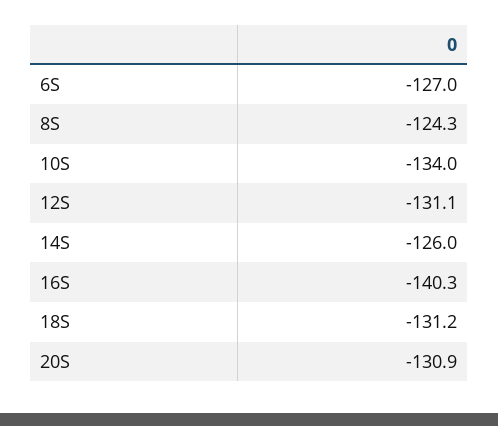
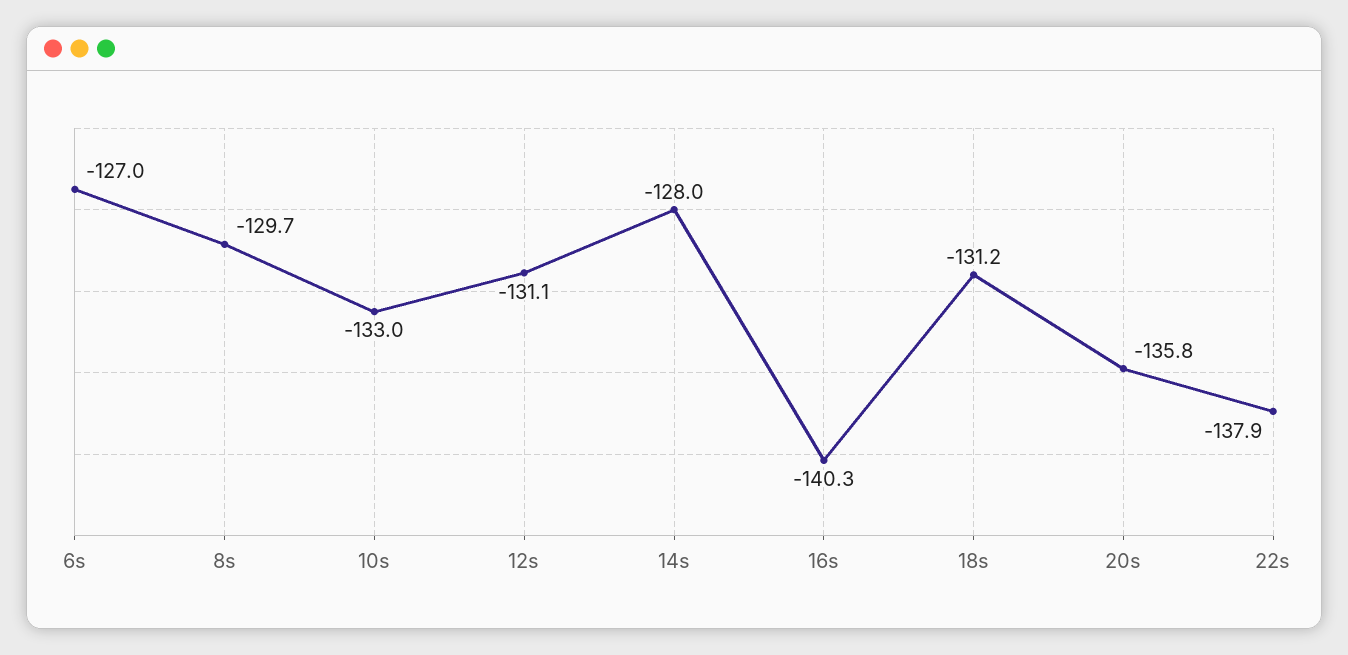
8S: -124.3 -> -129.7
10S: -134 -> -133
14S: -126 -> -128
20S: -130.9 -> -135.8
22s: none -> -137.9

